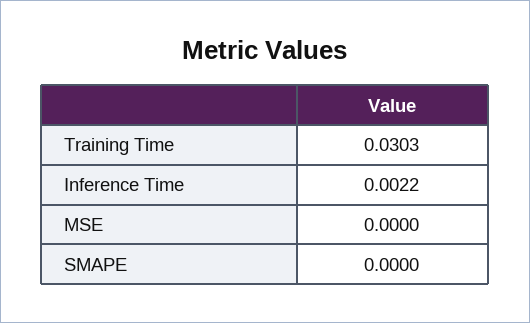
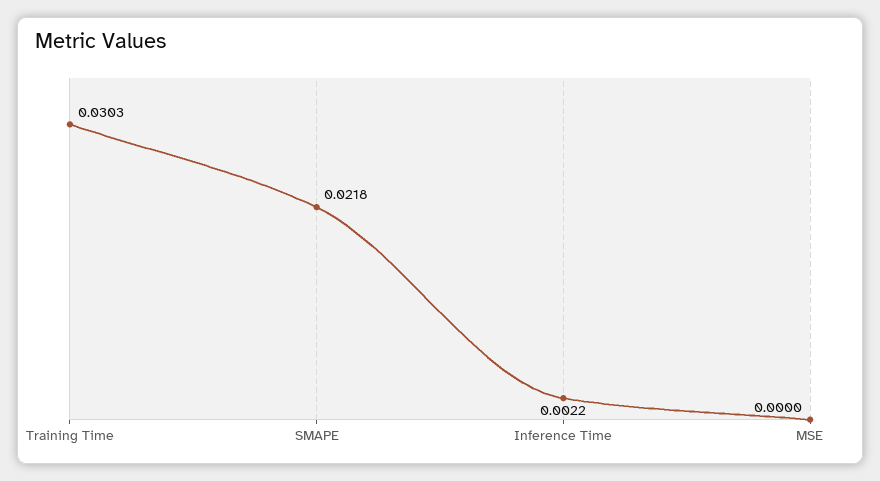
SMAPE: 0 -> 0.0218

